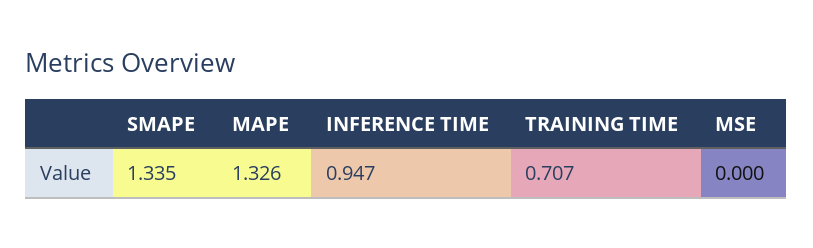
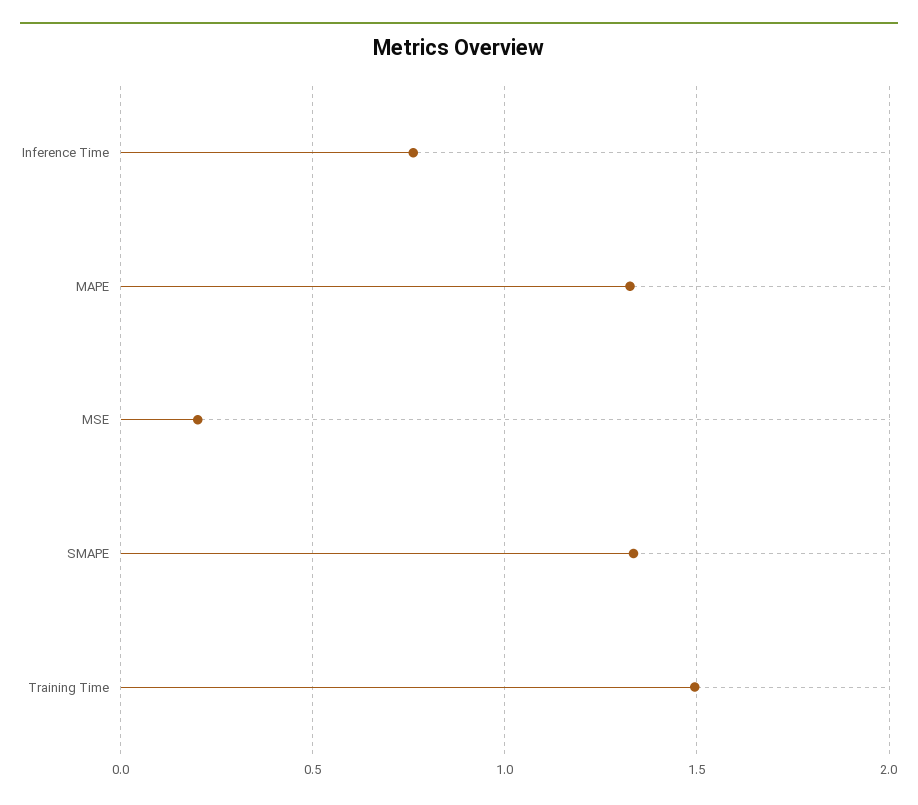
INFERENCE TIME: 0.947 -> 0.75
TRAINING TIME: 0.707 -> 1.5
MSE: 0 -> 0.2

